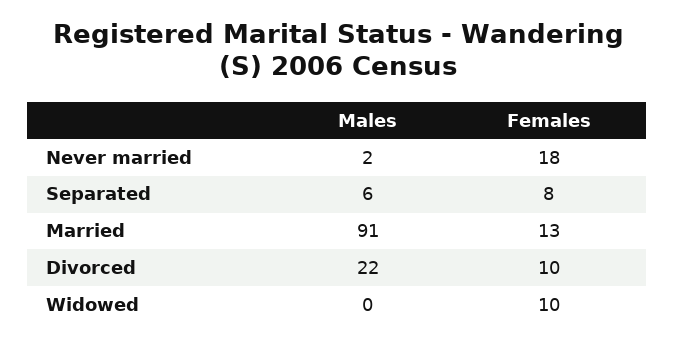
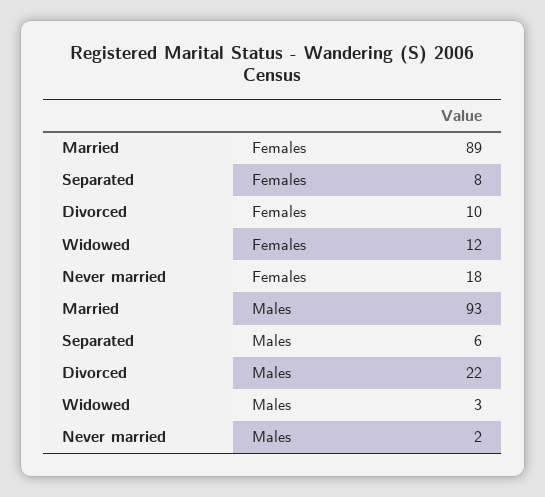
Males, Married: 91 -> 93
Females, Married: 13 -> 89
Males, Widowed: 0 -> 3
Females, Widowed: 10 -> 12

